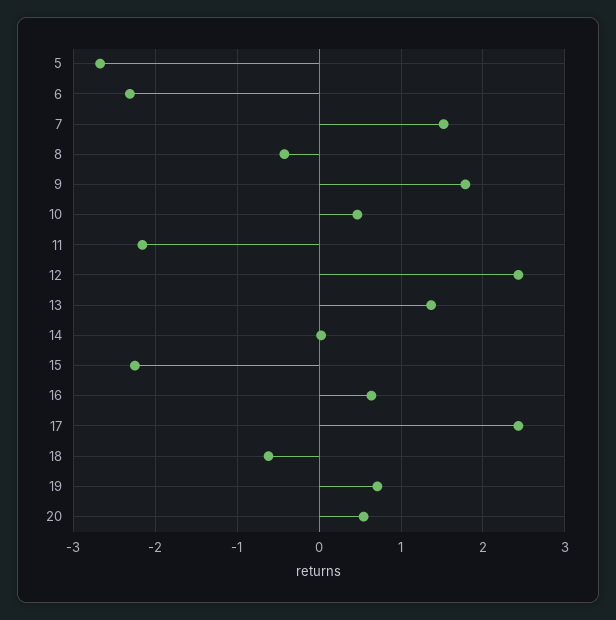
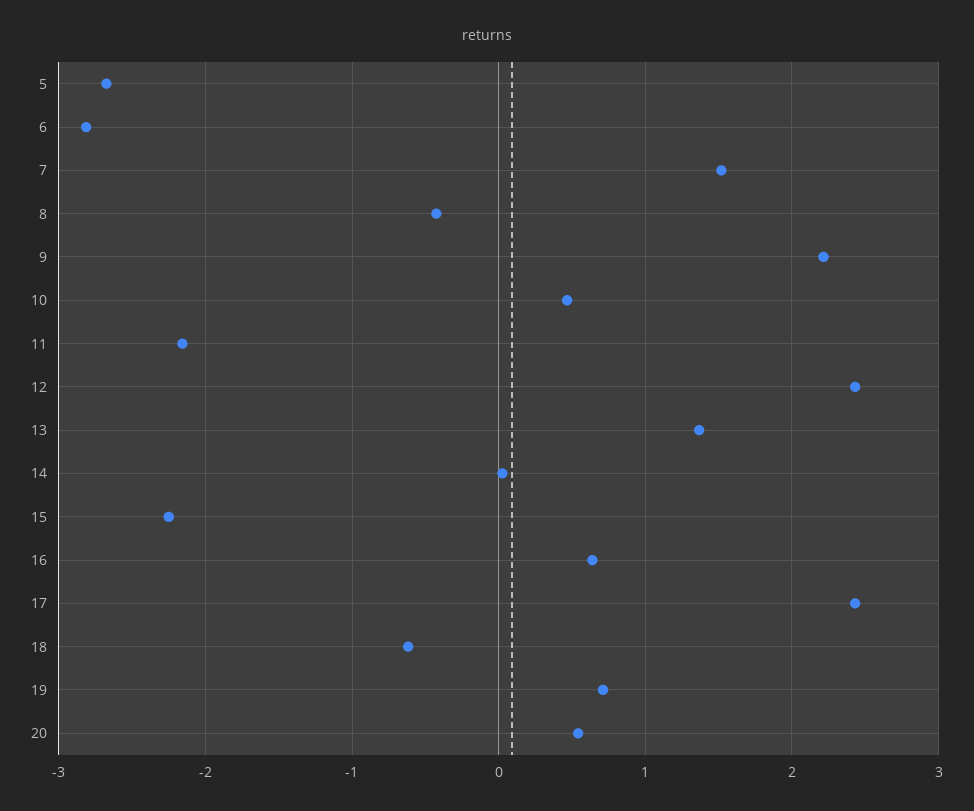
6: -2.3 -> -2.8
9: 1.8 -> 2.2

